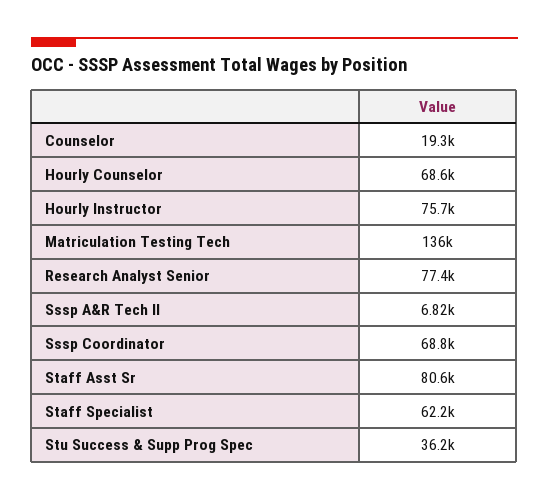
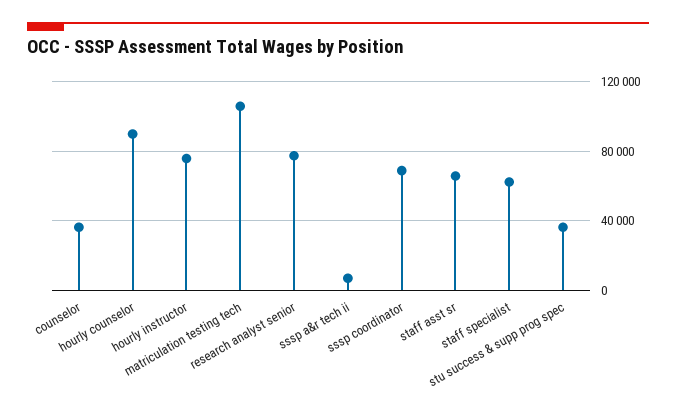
Counselor: 19300 -> 35000
Hourly Counselor: 68600 -> 90000
Matriculation Testing Tech: 136000 -> 105000
Staff Asst Sr: 80600 -> 65000

